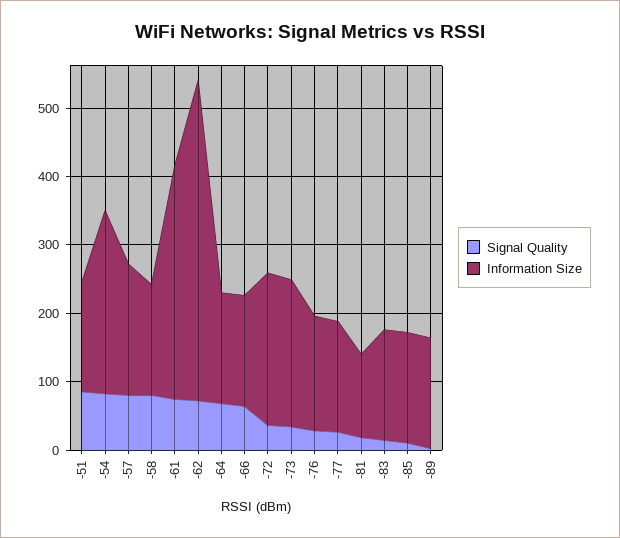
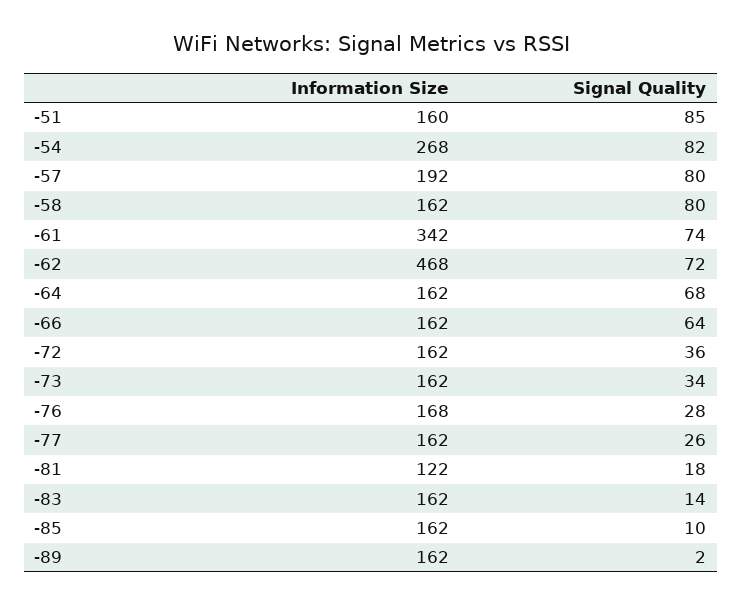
Information Size, -72: 220 -> 162
Information Size, -73: 220 -> 162

